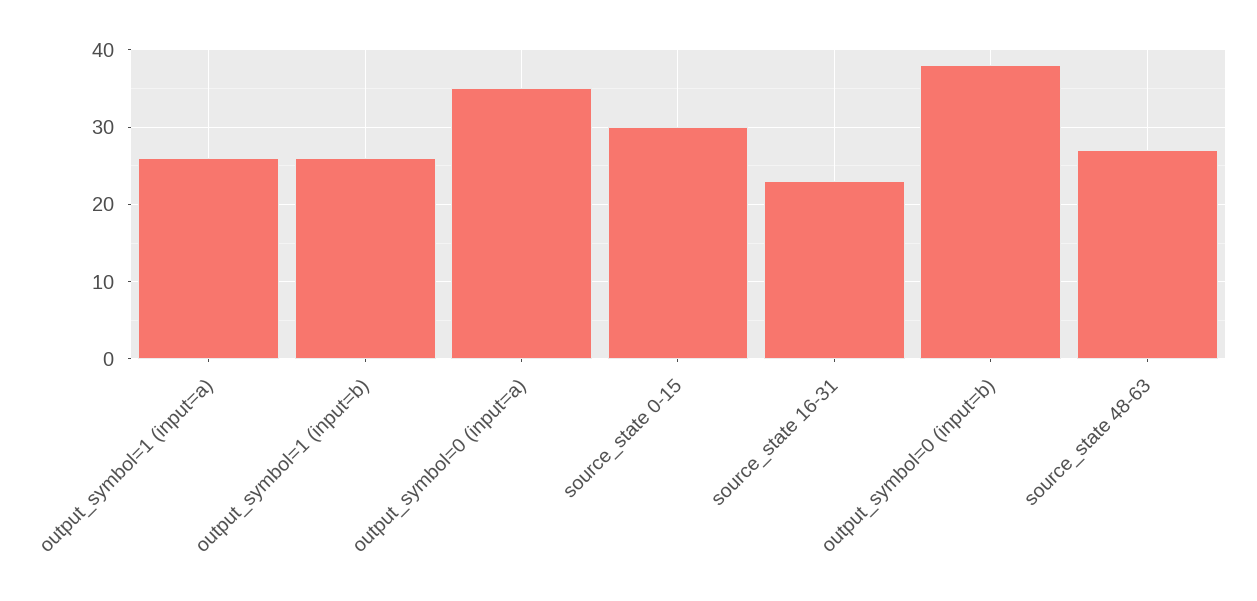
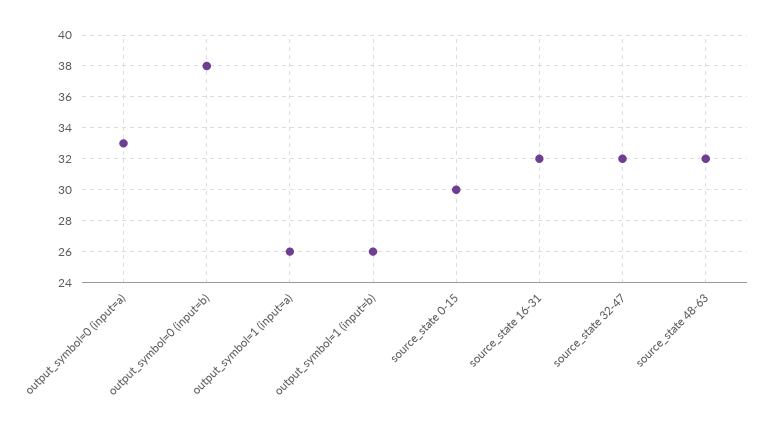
output_symbol=0 (input=a): 35 -> 33
source_state 16-31: 23 -> 32
source_state 48-63: 27 -> 32
source_state 32-47: none -> 32

